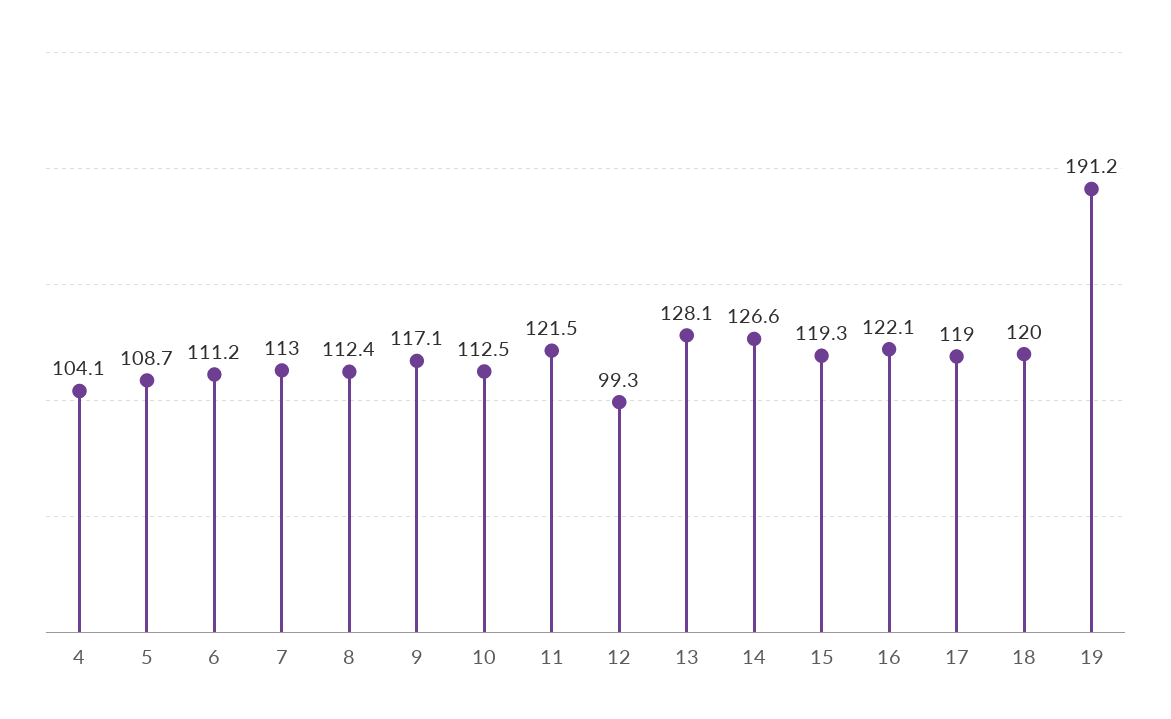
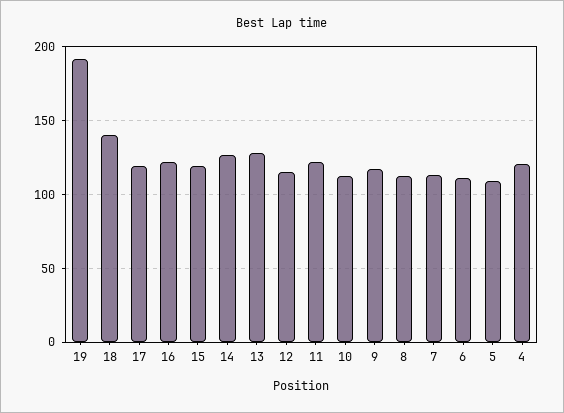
4: 104.1 -> 120
12: 99.3 -> 115
18: 120 -> 140

